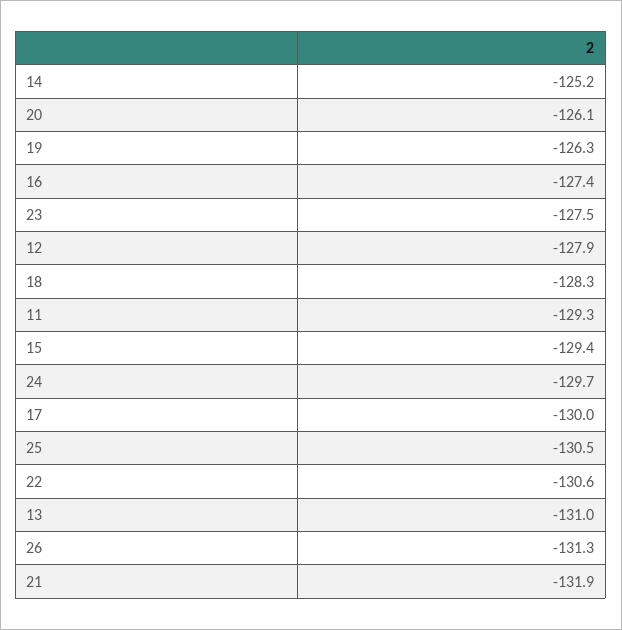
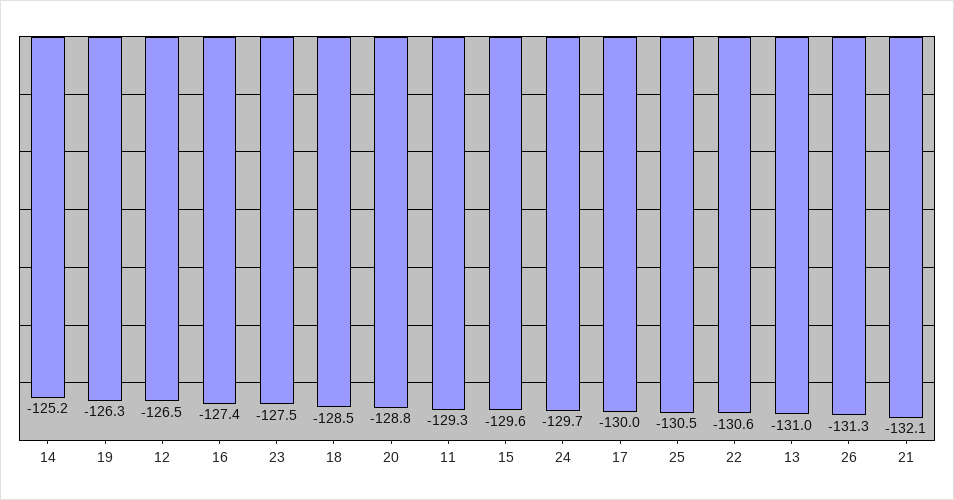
20: -126.1 -> -128.8
12: -127.9 -> -126.5
18: -128.3 -> -128.5
15: -129.4 -> -129.6
21: -131.9 -> -132.1

